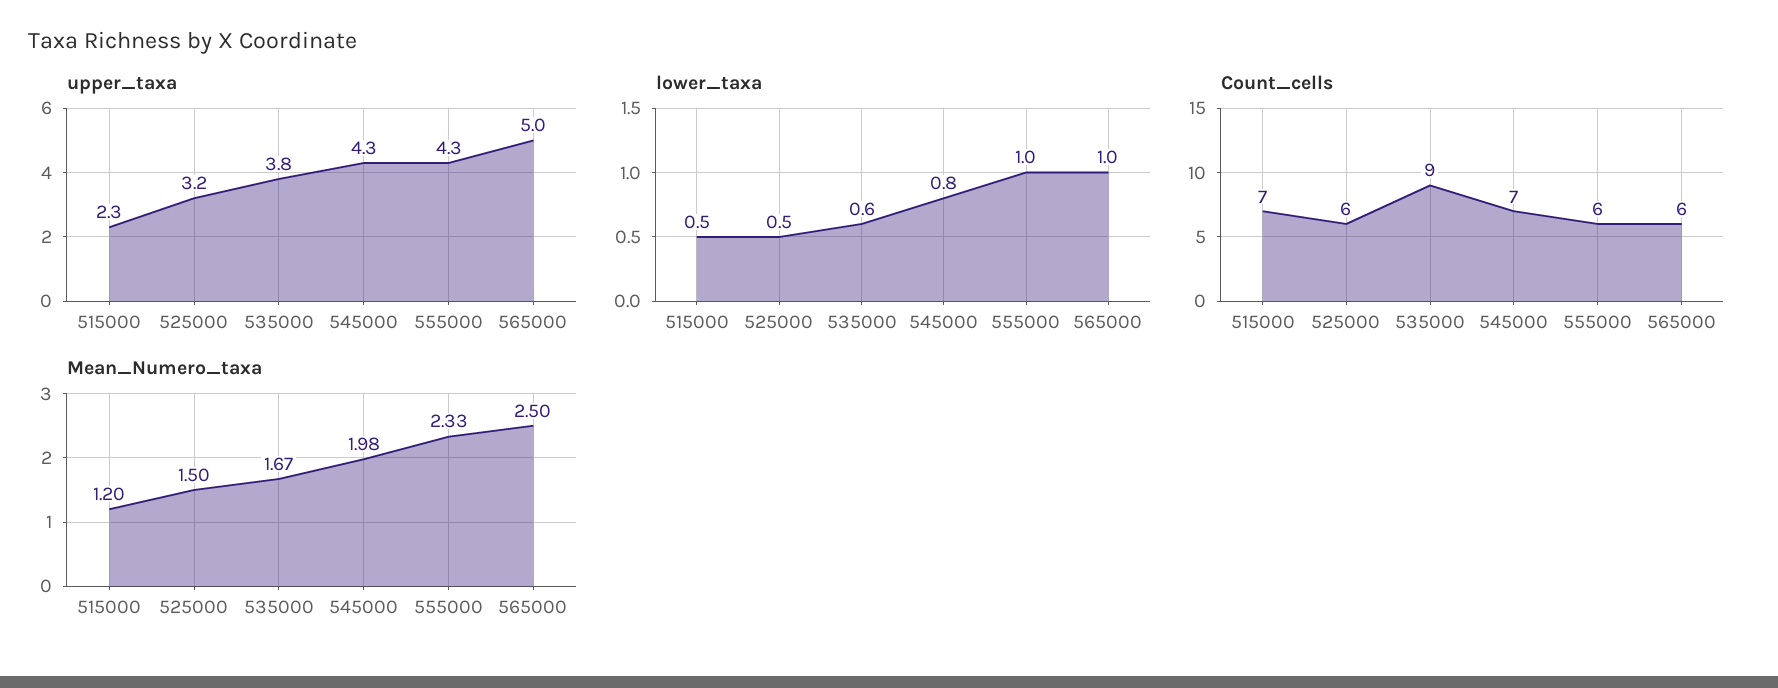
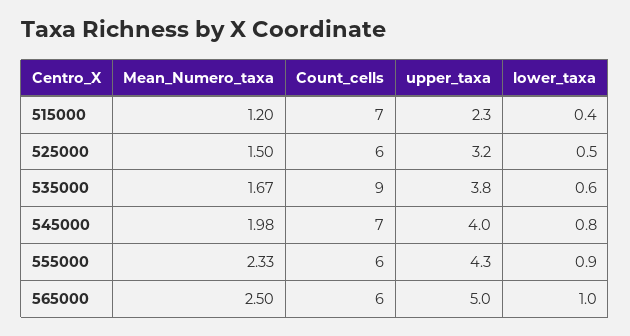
upper_taxa, 545000: 4.3 -> 4
lower_taxa, 515000: 0.5 -> 0.4
lower_taxa, 555000: 1 -> 0.9

